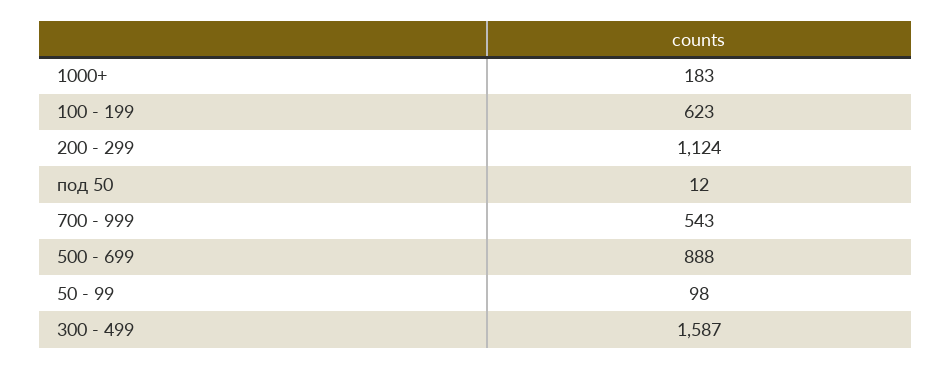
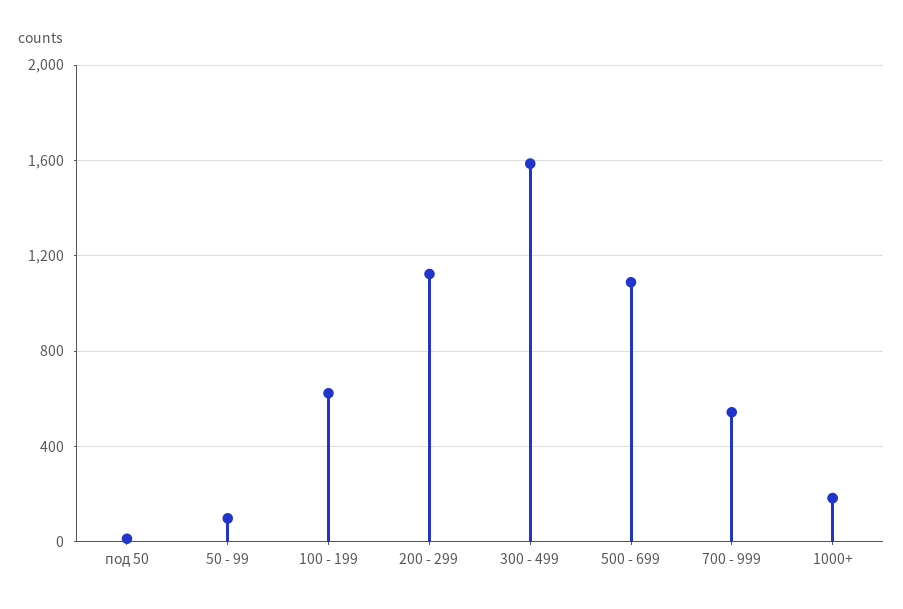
500 - 699: 888 -> 1100

